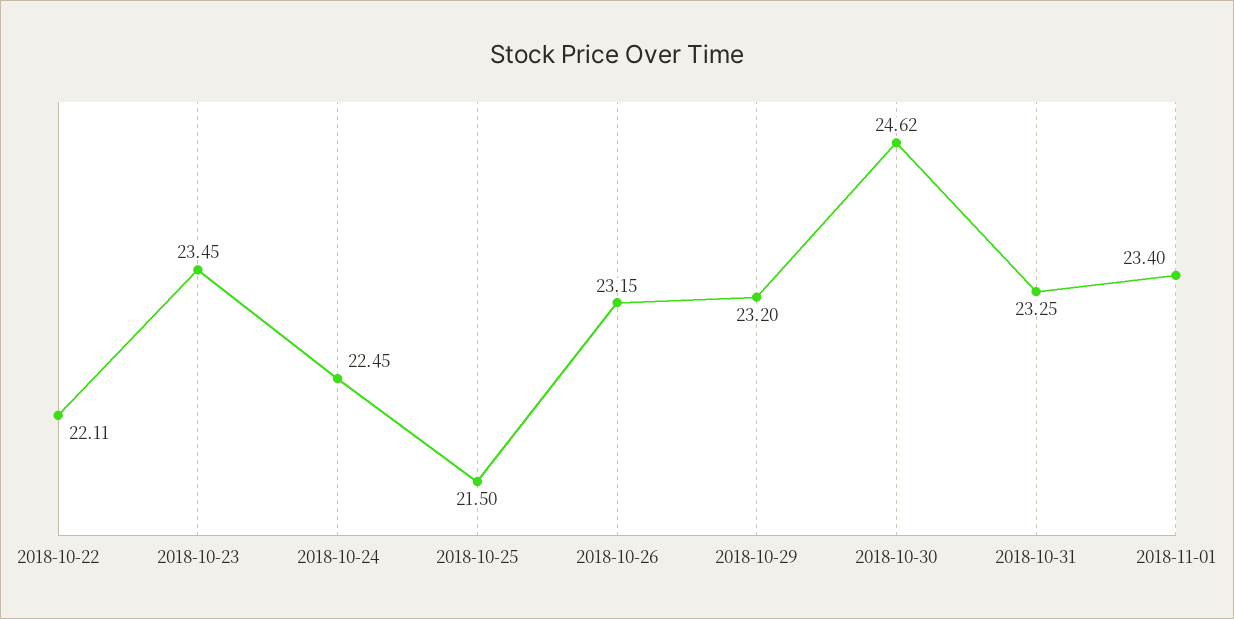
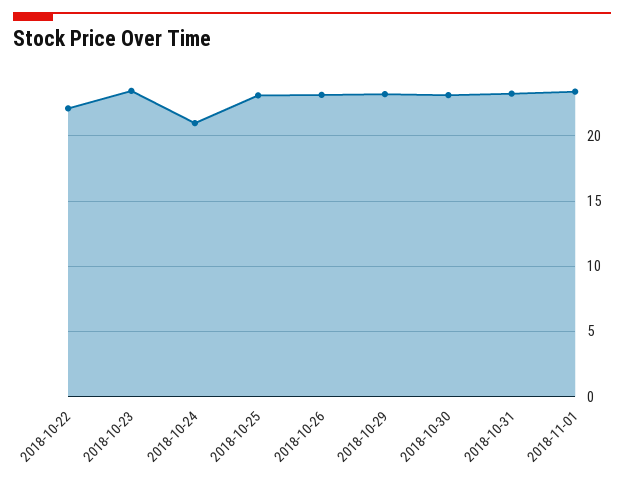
2018-10-24: 22.45 -> 21
2018-10-25: 21.5 -> 23
2018-10-30: 24.62 -> 23

